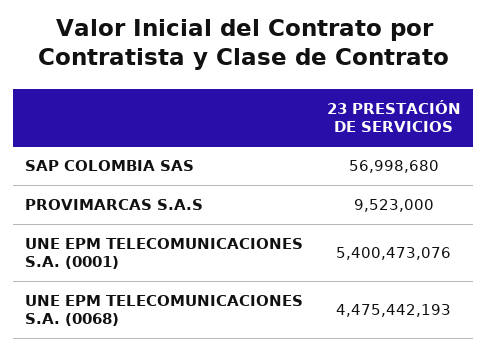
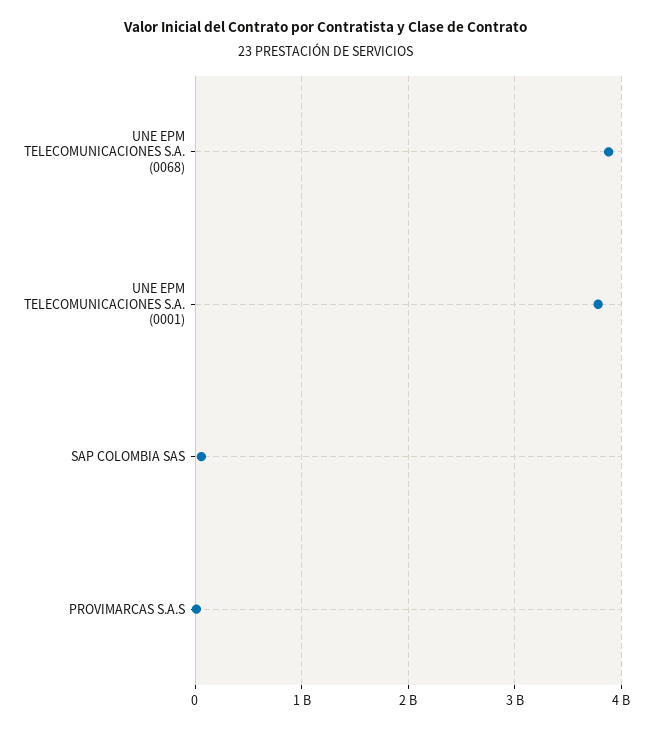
UNE EPM TELECOMUNICACIONES S.A. (0001): 5400473076 -> 3800000000
UNE EPM TELECOMUNICACIONES S.A. (0068): 4475442193 -> 3900000000

